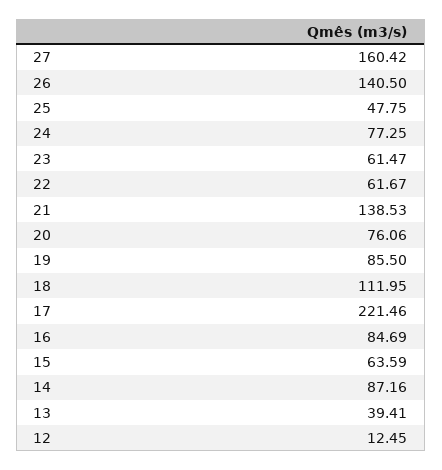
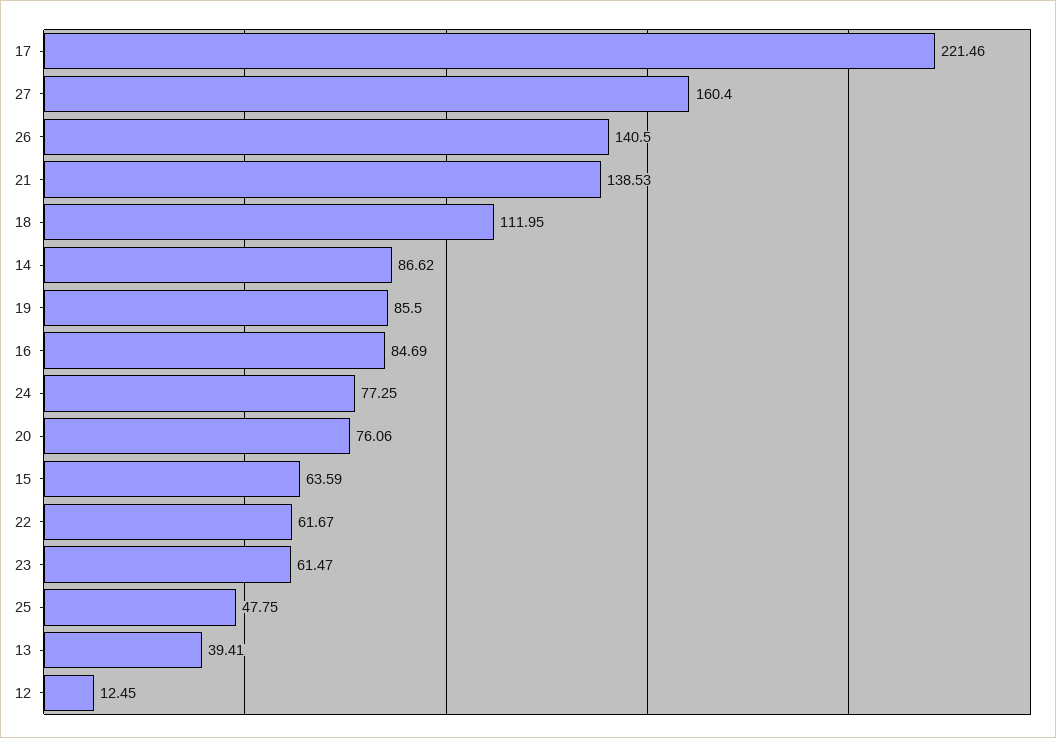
27: 160.42 -> 160.4
14: 87.16 -> 86.62

